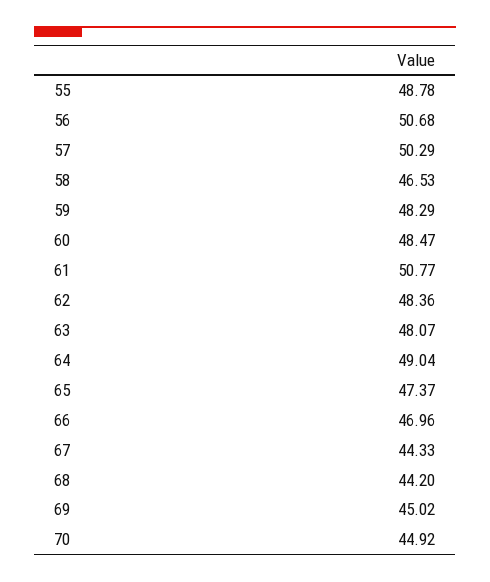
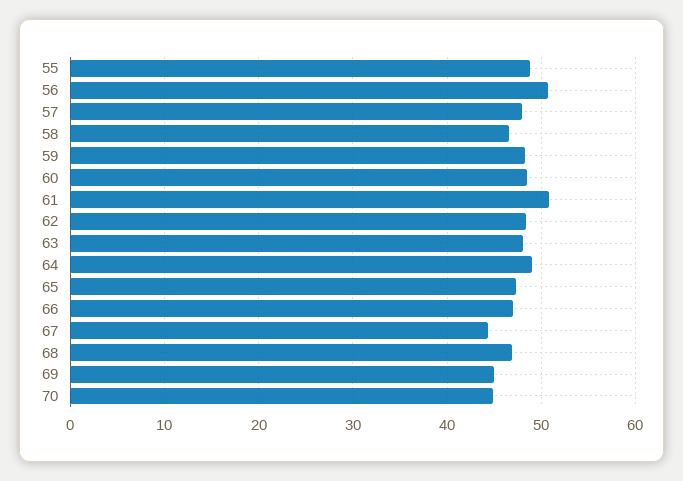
57: 50.29 -> 48
68: 44.2 -> 47

